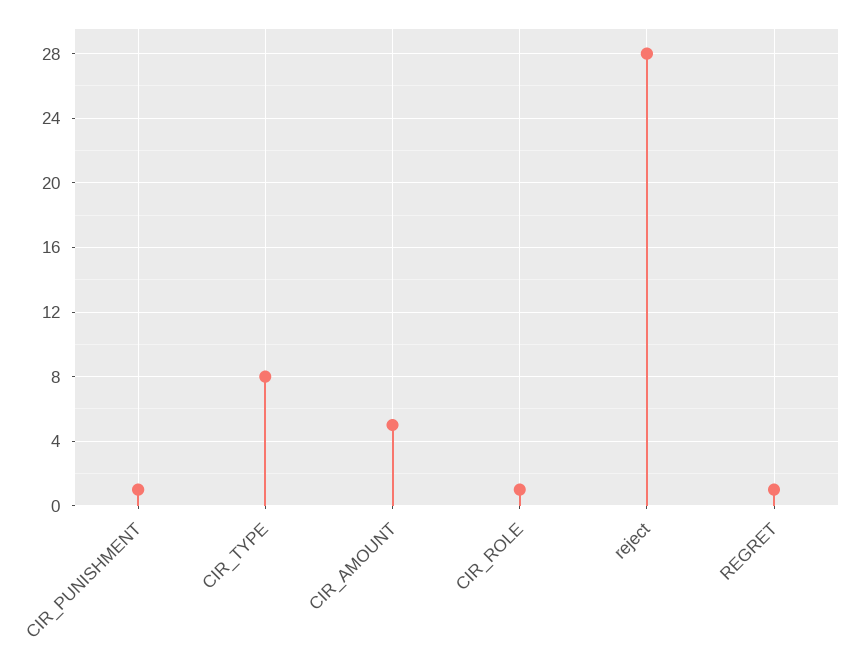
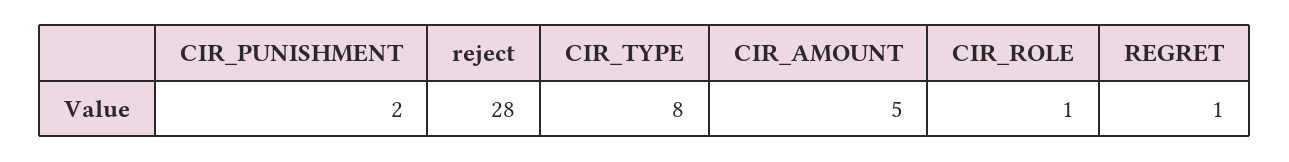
CIR_PUNISHMENT: 1 -> 2

